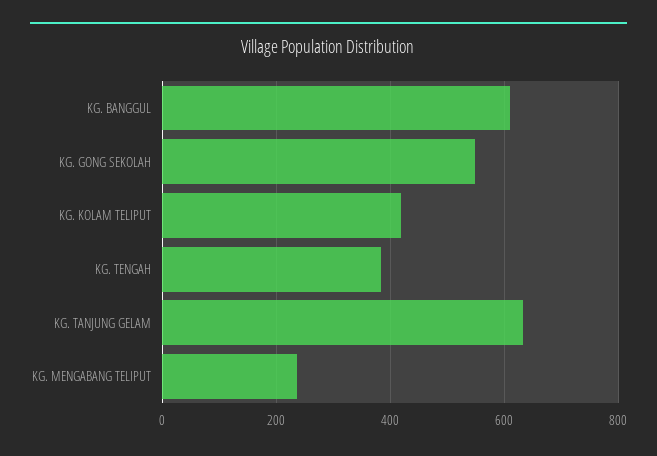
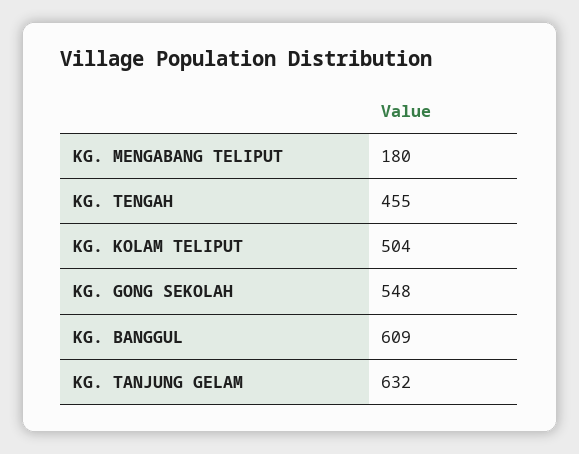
KG. KOLAM TELIPUT: 420 -> 504
KG. TENGAH: 380 -> 455
KG. MENGABANG TELIPUT: 240 -> 180

